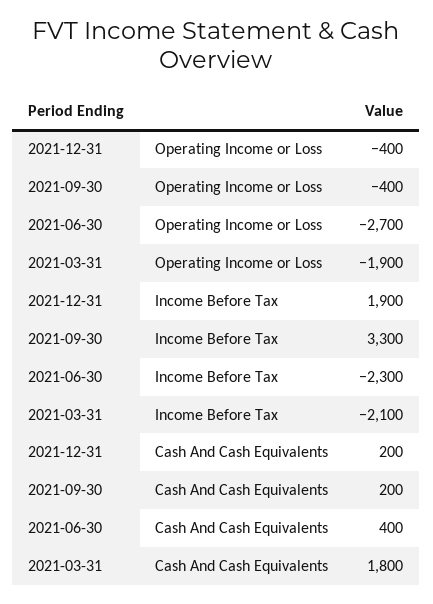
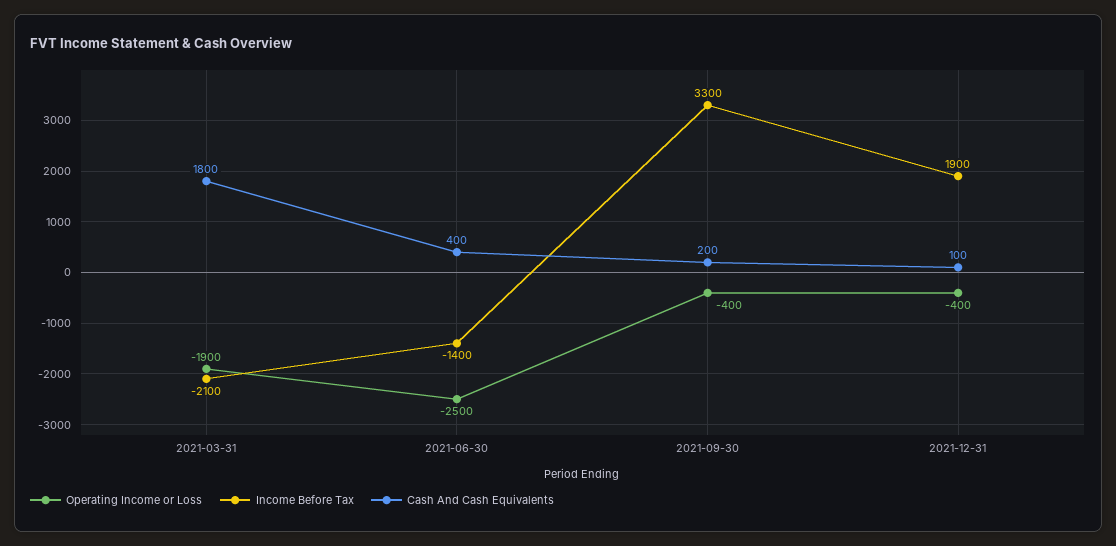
Operating Income or Loss, 2021-06-30: -2700 -> -2500
Income Before Tax, 2021-06-30: -2300 -> -1400
Cash And Cash Equivalents, 2021-12-31: 200 -> 100

